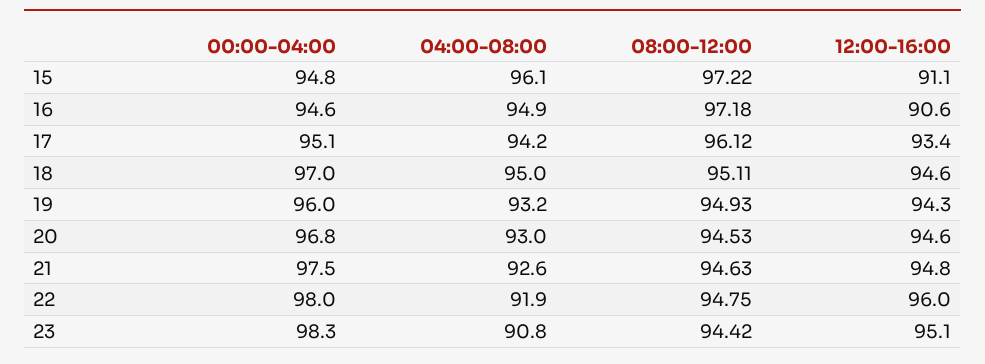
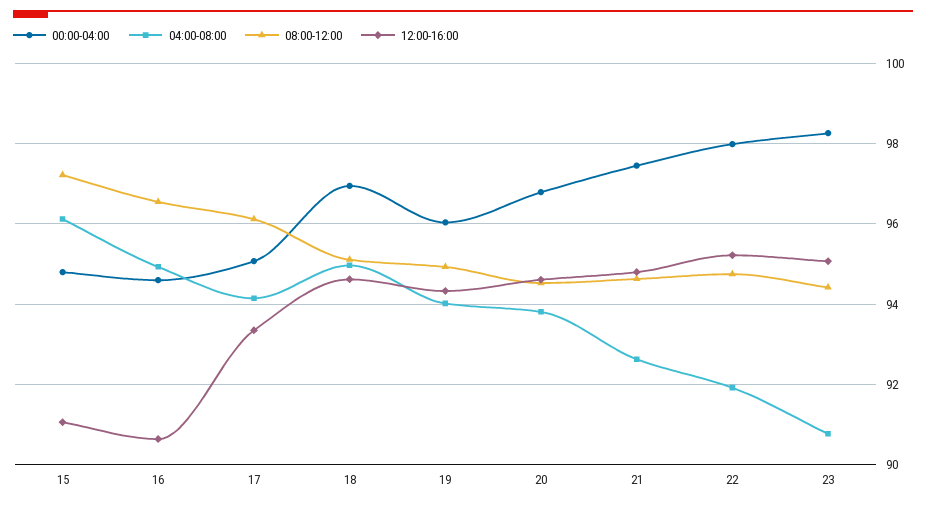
08:00-12:00, 16: 97.18 -> 96.6
04:00-08:00, 19: 93.2 -> 94
04:00-08:00, 20: 93 -> 93.8
12:00-16:00, 22: 96 -> 95.2

